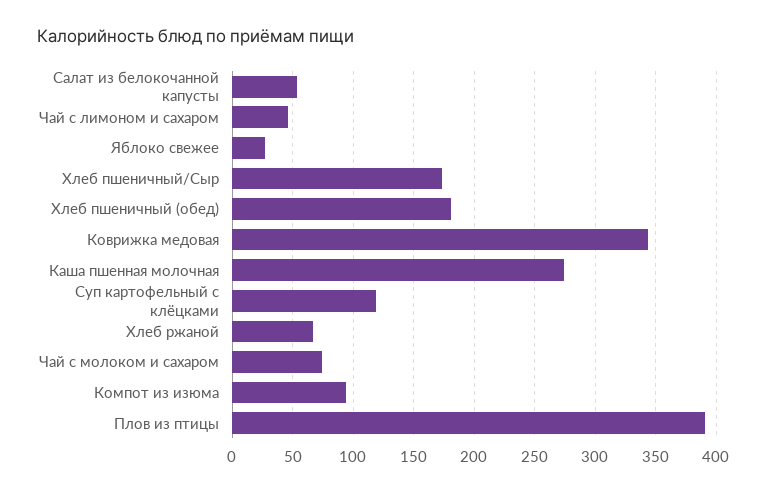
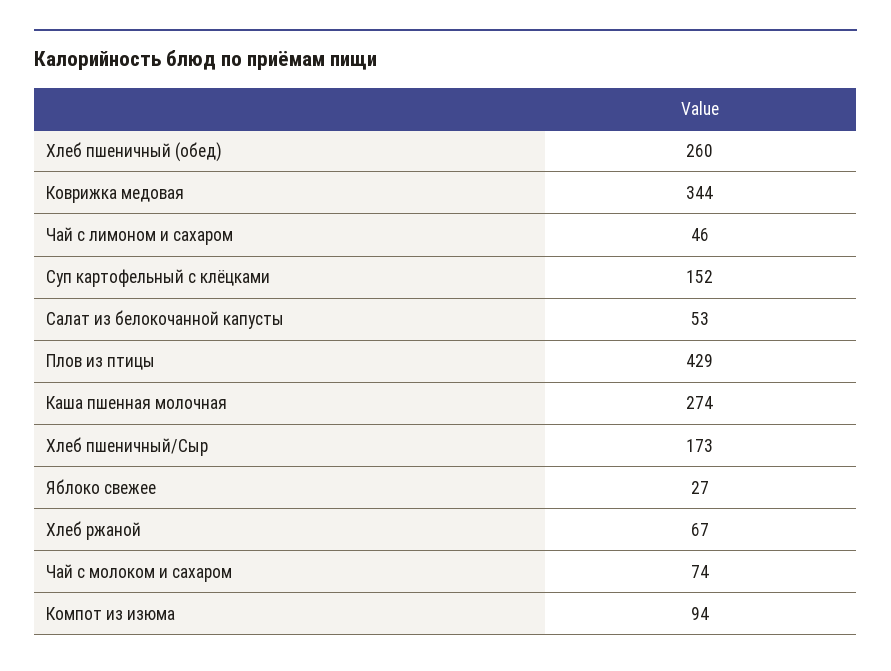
Хлеб пшеничный (обед): 180 -> 260
Суп картофельный с клёцками: 120 -> 152
Плов из птицы: 390 -> 429

